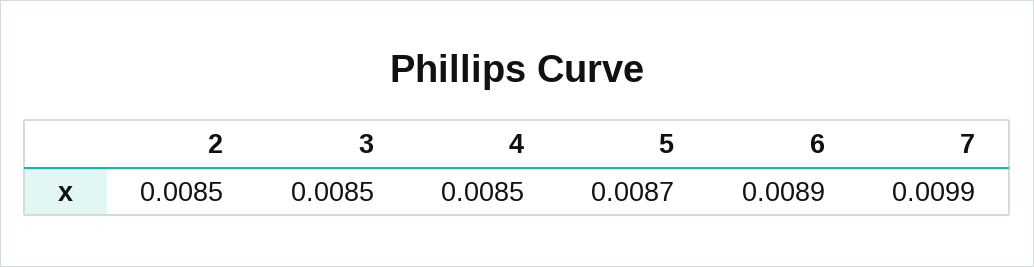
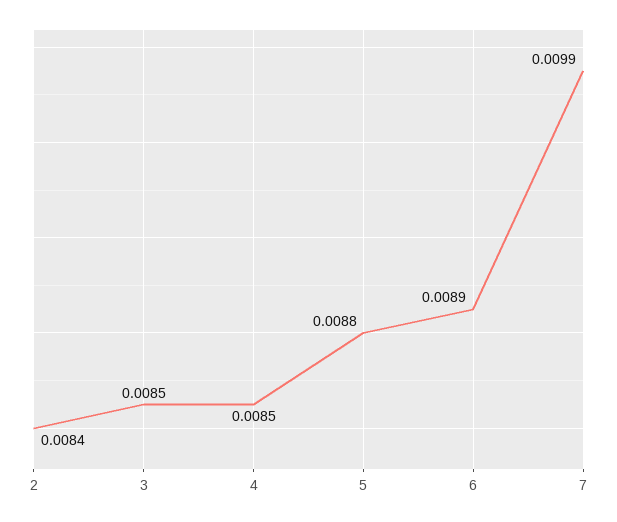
2: 0.0085 -> 0.0084
5: 0.0087 -> 0.0088

